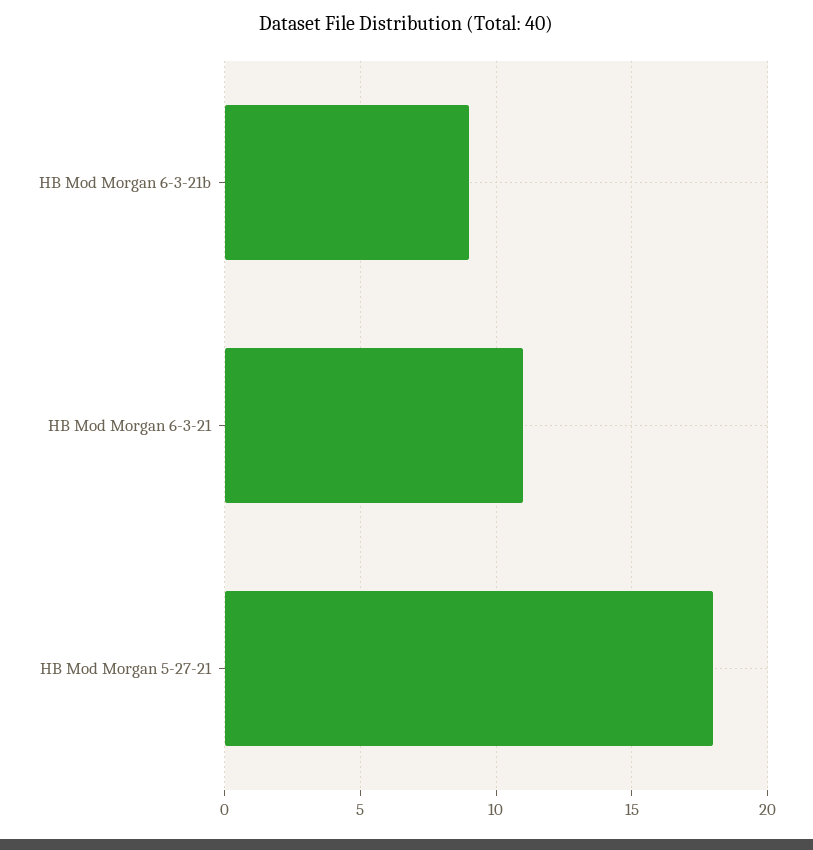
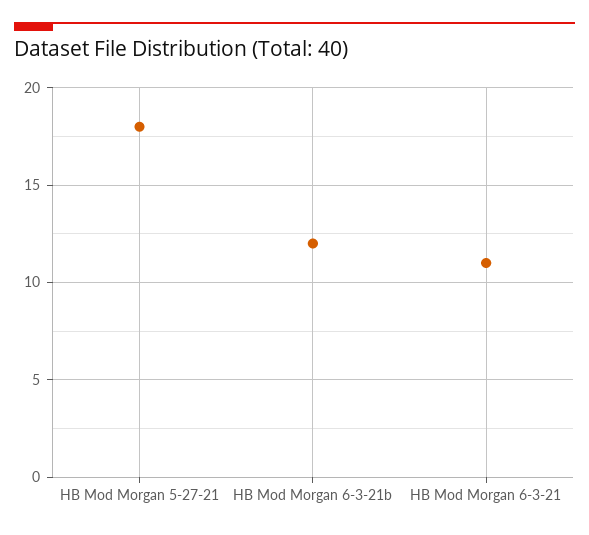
HB Mod Morgan 6-3-21b: 9 -> 12

